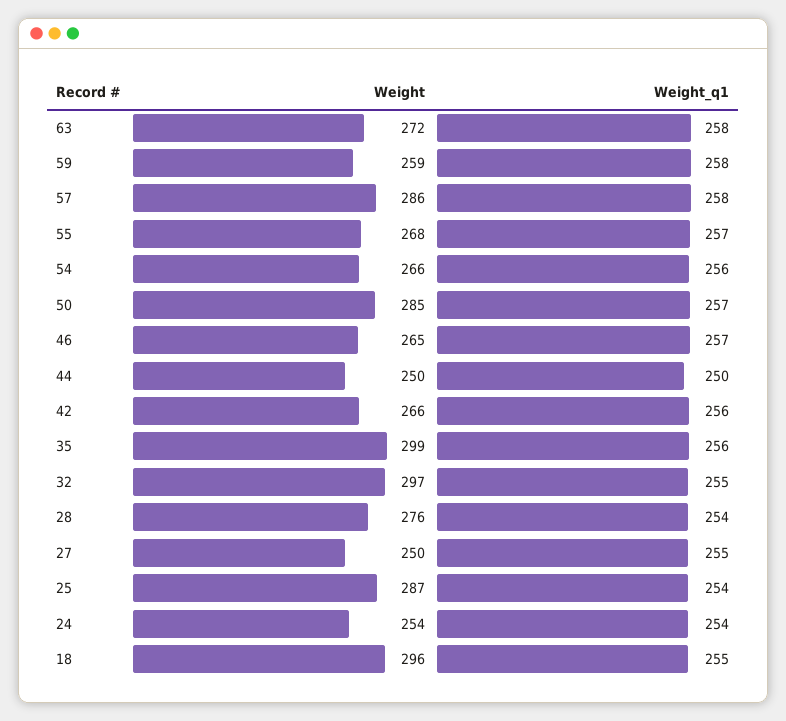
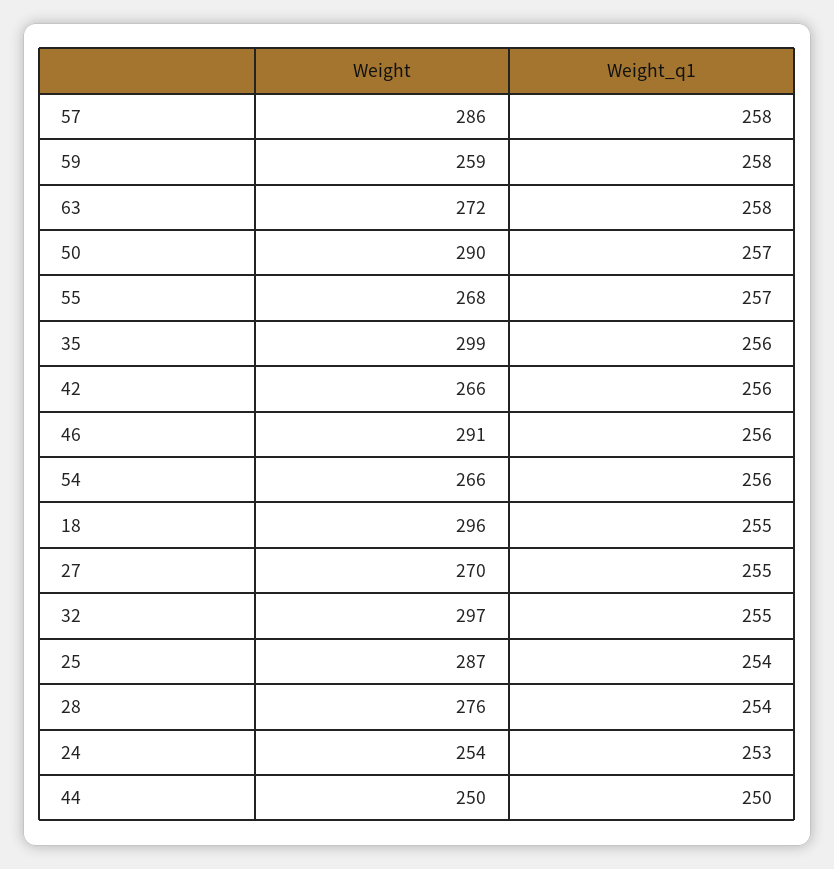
Weight, 50: 285 -> 290
Weight, 46: 265 -> 291
Weight_q1, 46: 257 -> 256
Weight, 27: 250 -> 270
Weight_q1, 24: 254 -> 253

